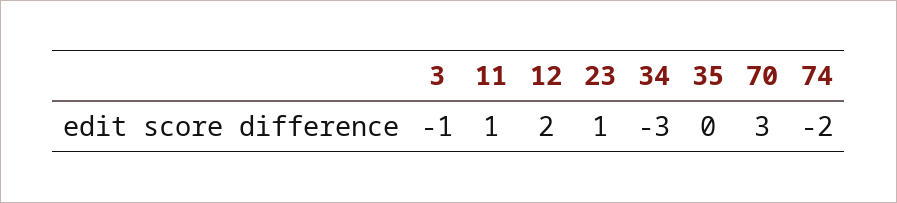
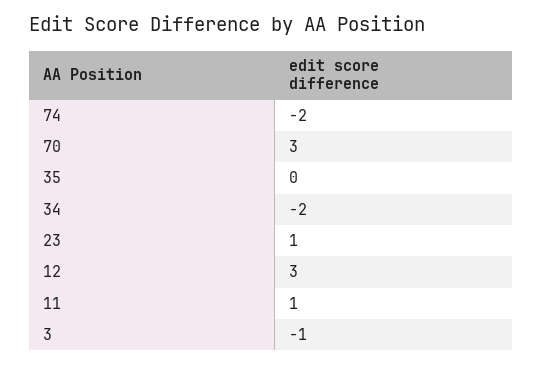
12: 2 -> 3
34: -3 -> -2

